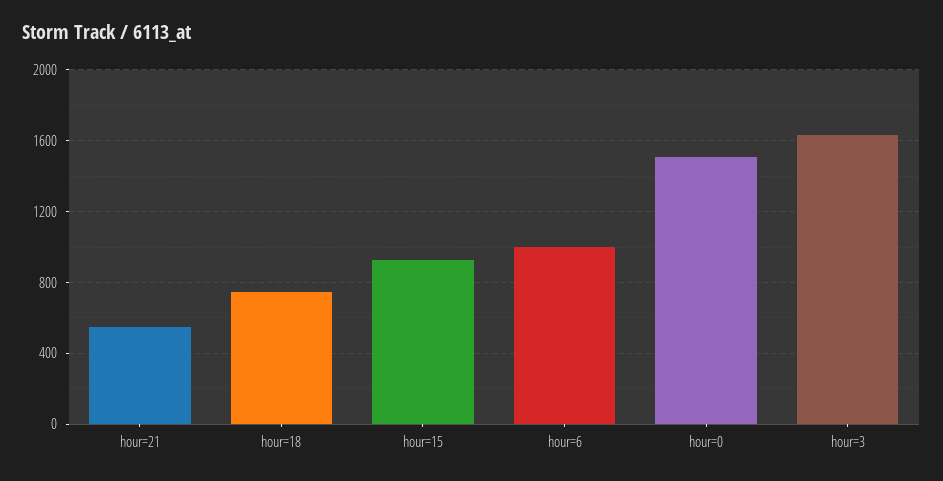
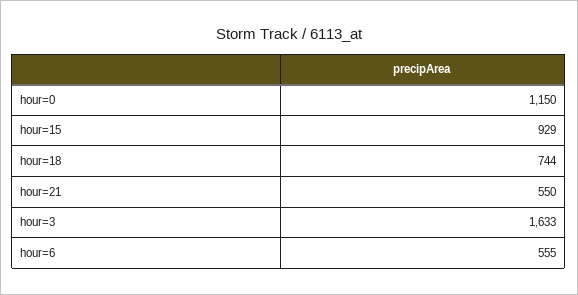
hour=6: 1000 -> 555
hour=0: 1500 -> 1150

